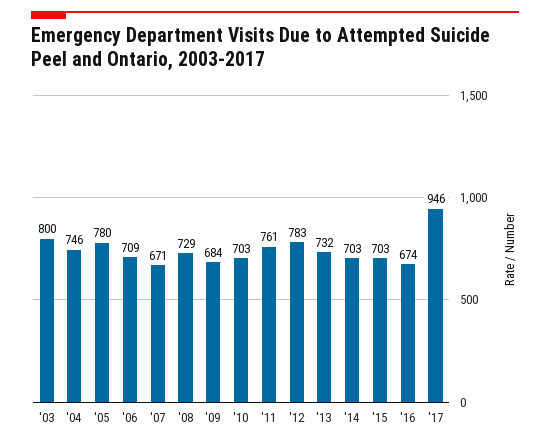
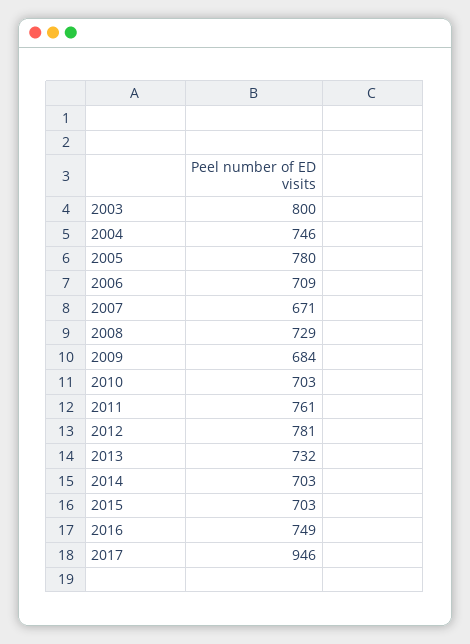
'12: 783 -> 781
'16: 674 -> 749

